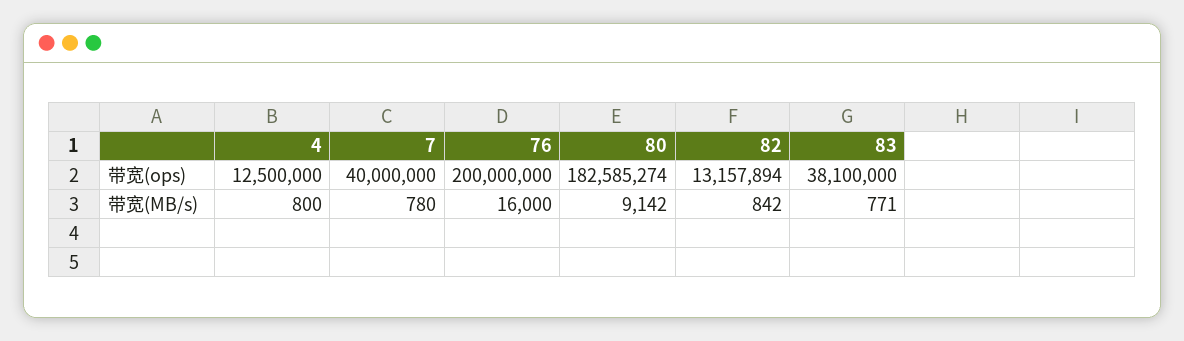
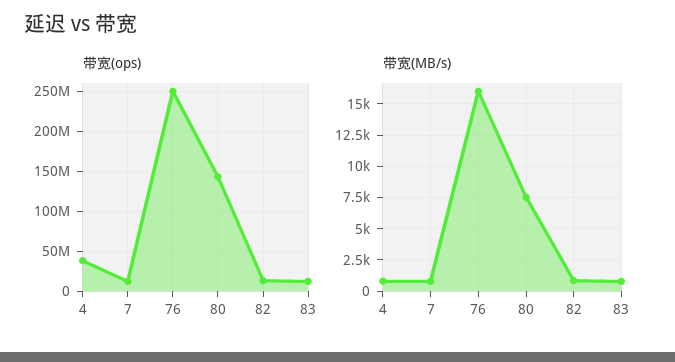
带宽(ops), 4: 12500000 -> 40000000
带宽(ops), 7: 40000000 -> 10000000
带宽(ops), 76: 200000000 -> 250000000
带宽(ops), 80: 182585274 -> 140000000
带宽(ops), 83: 38100000 -> 10000000
带宽(MB/s), 80: 9142 -> 7500

